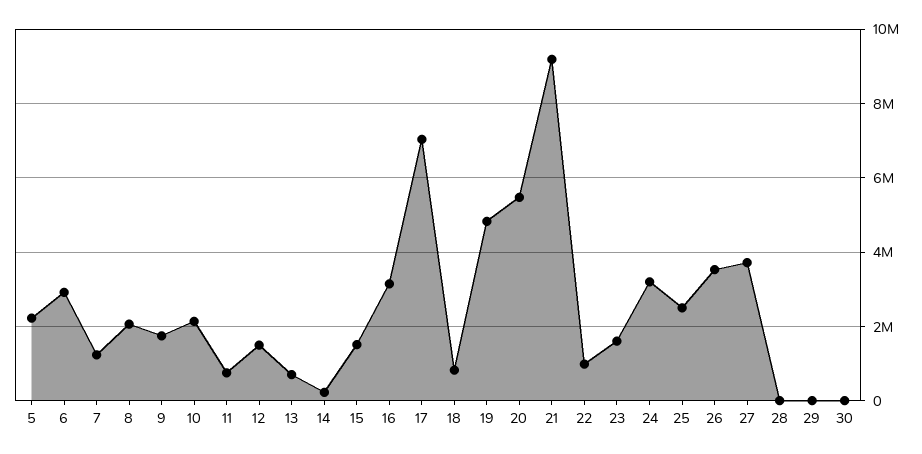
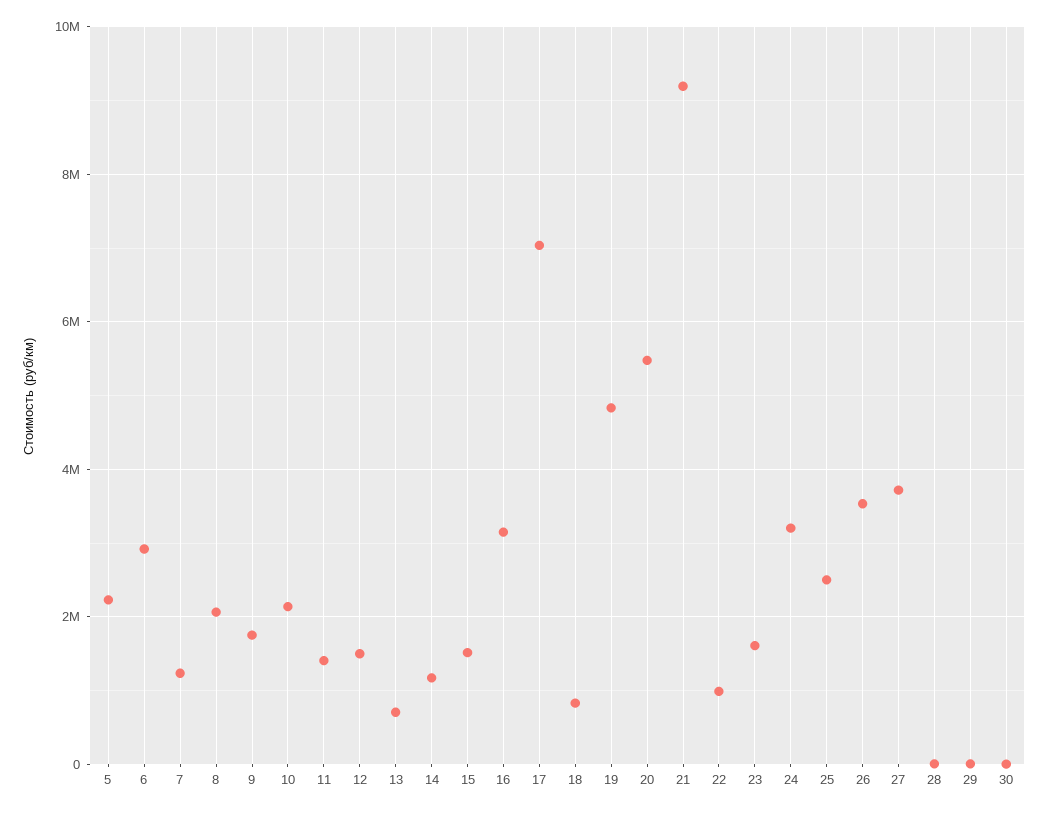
11: 800000 -> 1400000
14: 200000 -> 1200000

